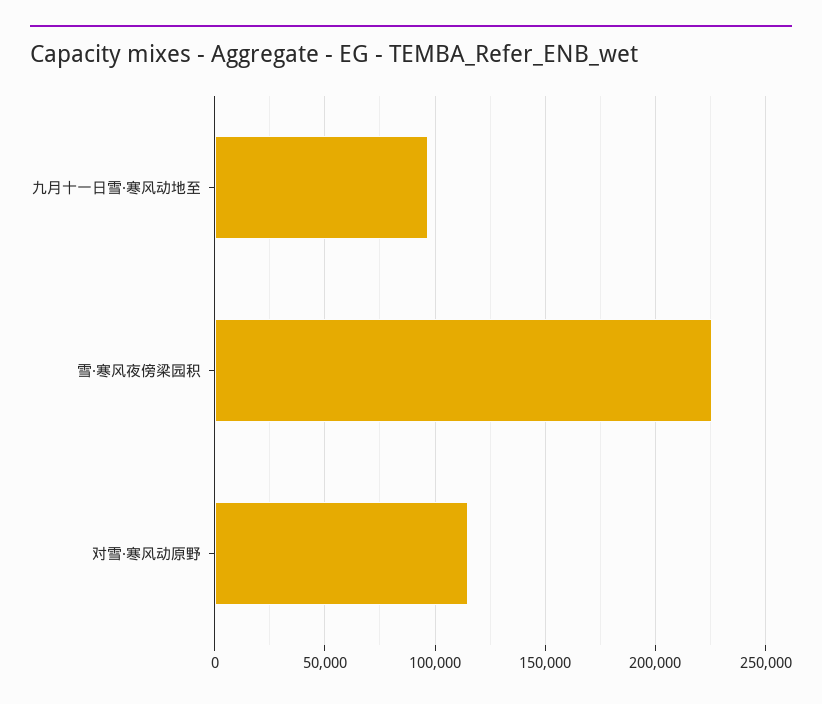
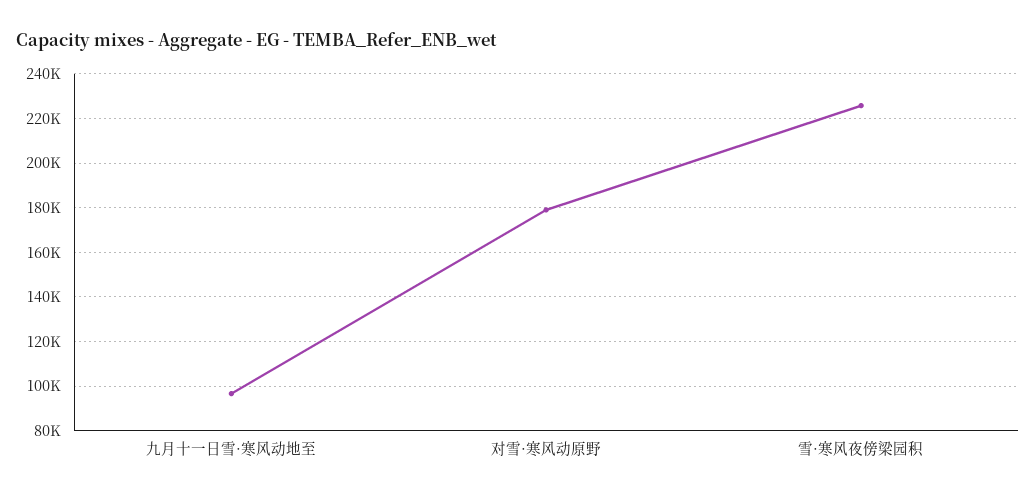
对雪·寒风动原野: 115000 -> 180000

